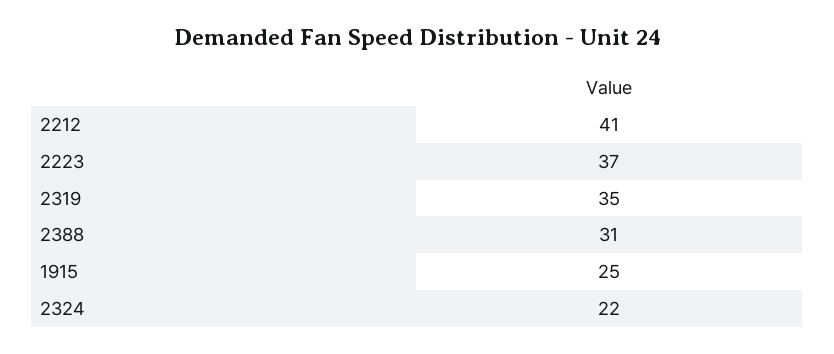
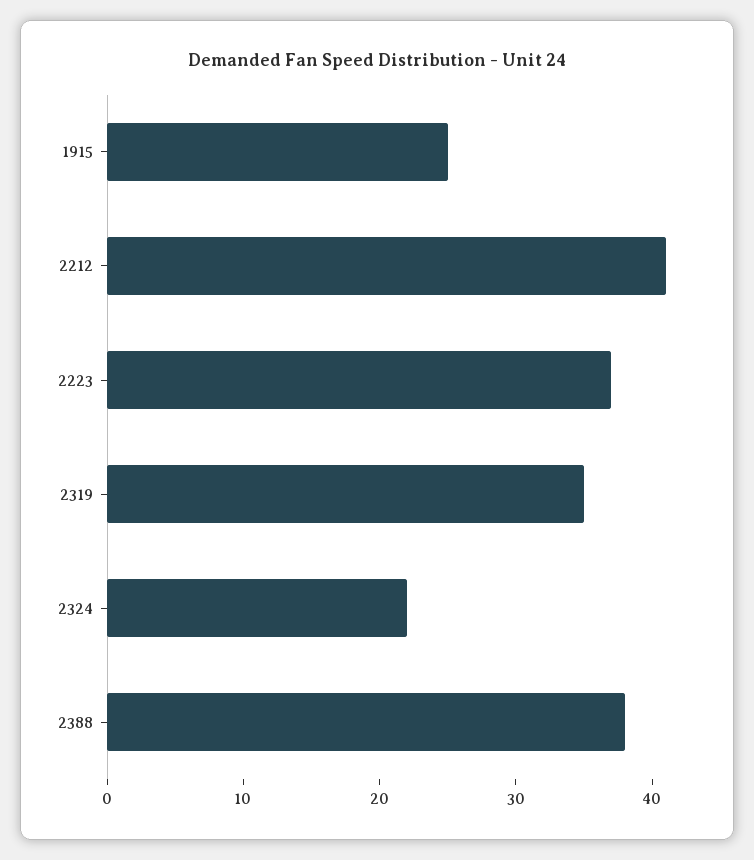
2388: 31 -> 38

